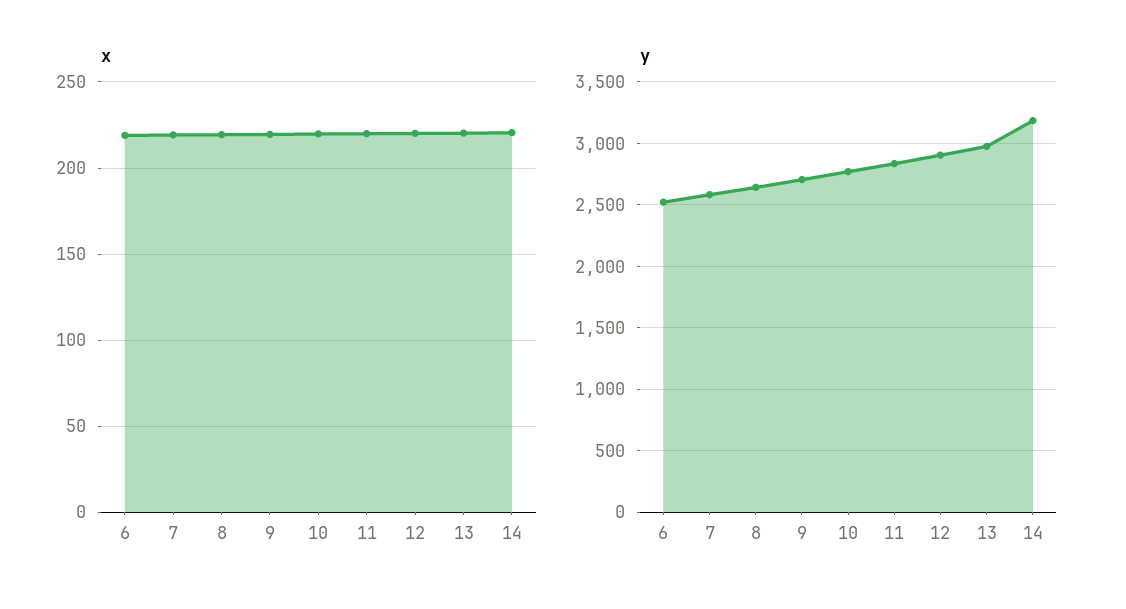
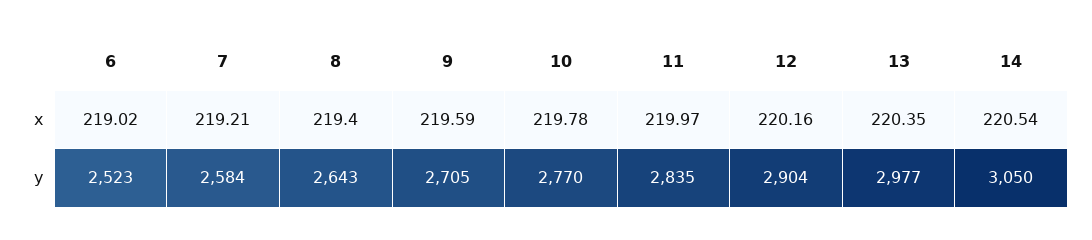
y, 14: 3200 -> 3050

